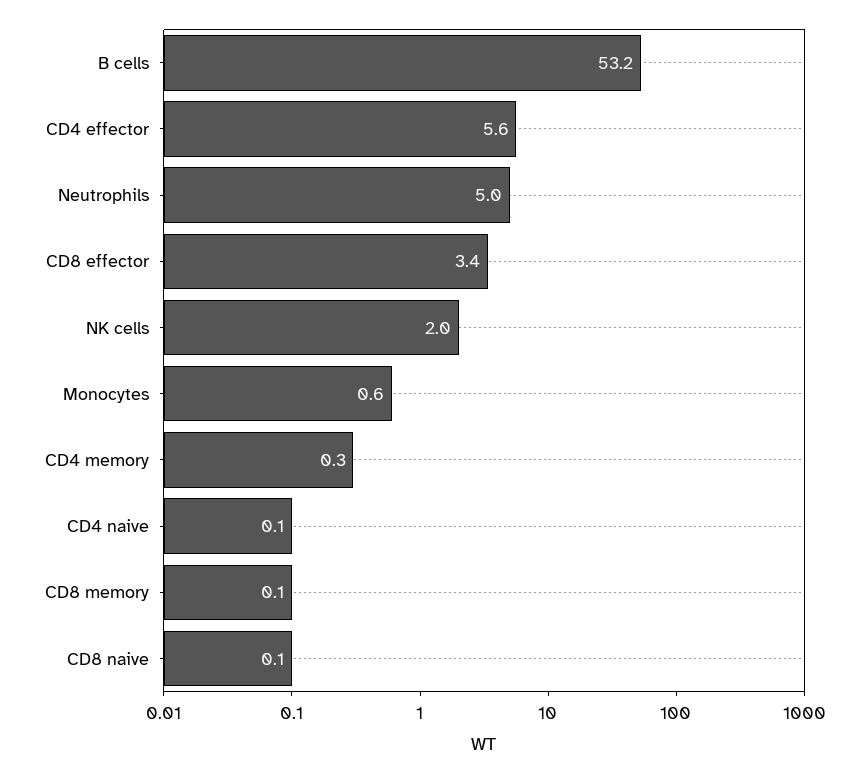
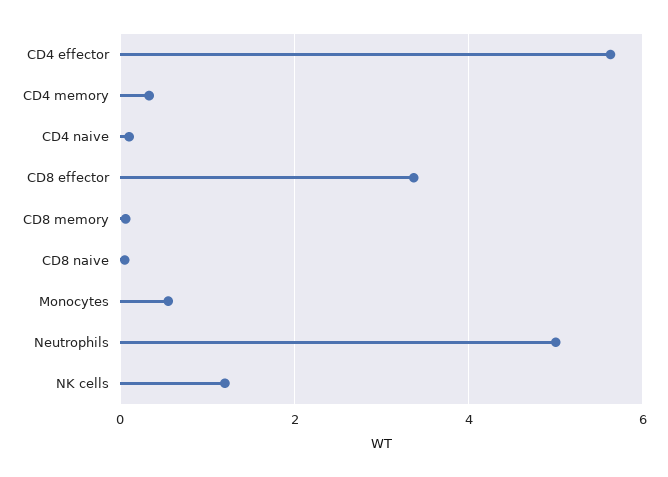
B cells: 53.2 -> none
NK cells: 2 -> 1.2

